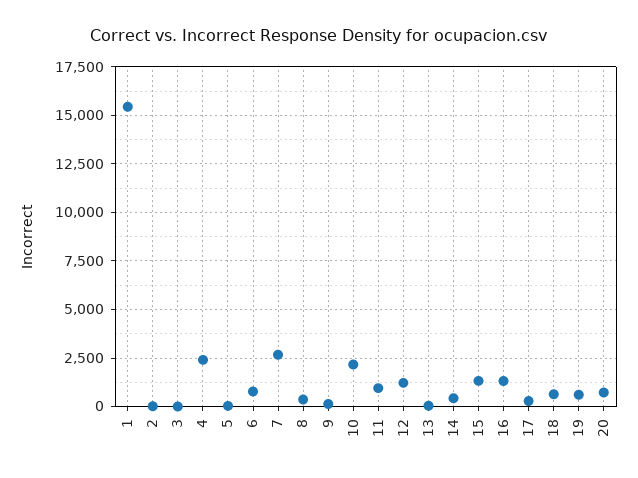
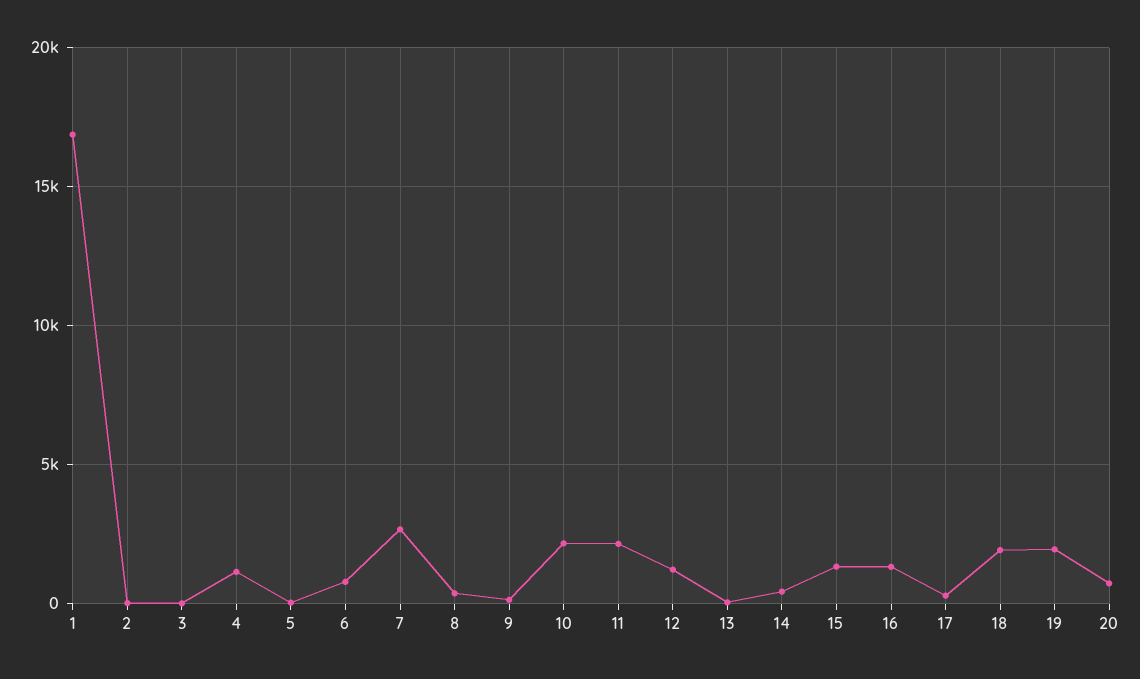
1: 15500 -> 17000
4: 2500 -> 1000
11: 1000 -> 2000
18: 500 -> 2000
19: 500 -> 2000

